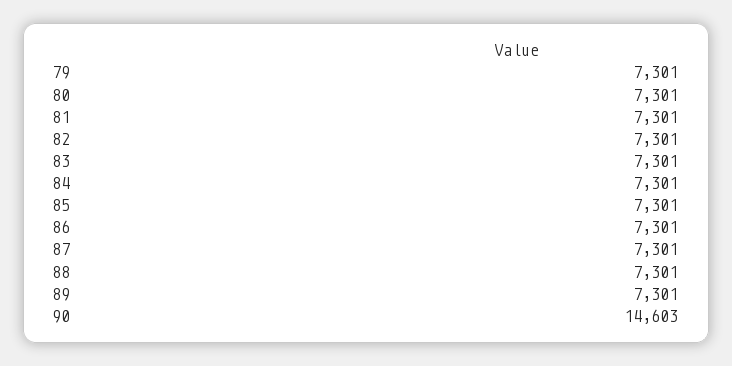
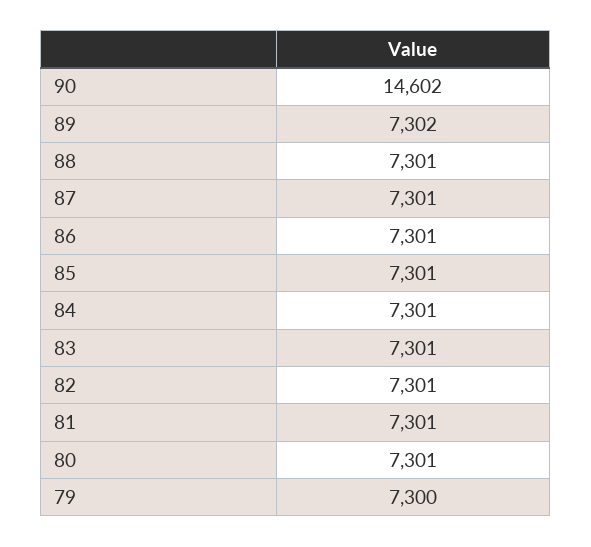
79: 7301 -> 7300
89: 7301 -> 7302
90: 14603 -> 14602

